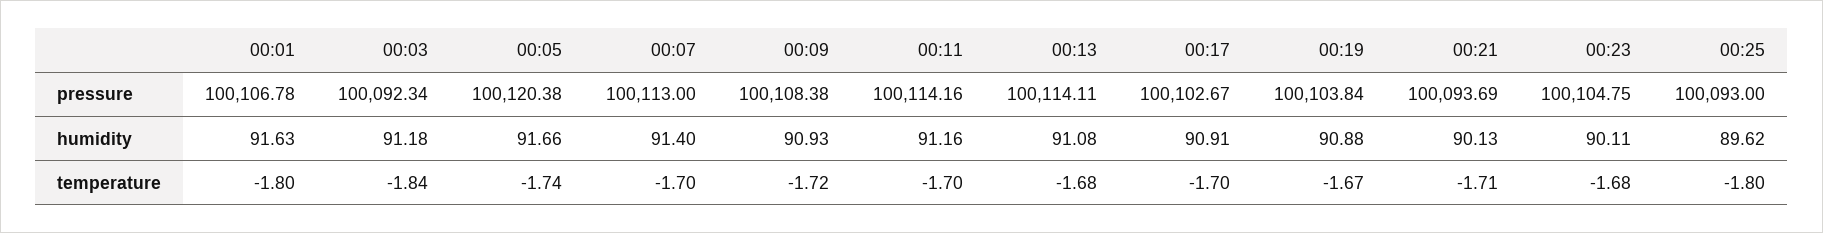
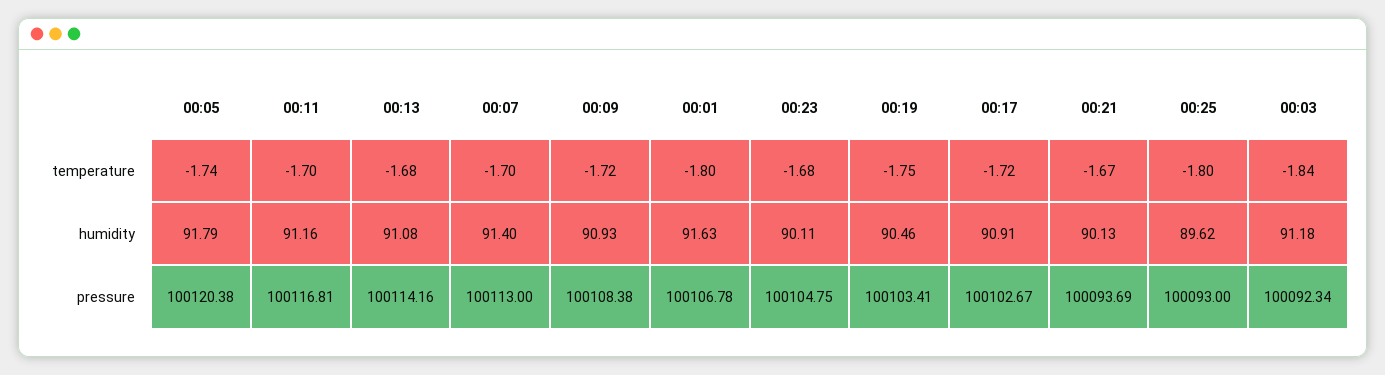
00:11, pressure: 100114.16 -> 100116.81
00:13, pressure: 100114.11 -> 100114.16
00:19, pressure: 100103.84 -> 100103.41
00:05, humidity: 91.66 -> 91.79
00:19, humidity: 90.88 -> 90.46
00:17, temperature: -1.7 -> -1.72
00:19, temperature: -1.67 -> -1.75
00:21, temperature: -1.71 -> -1.67

